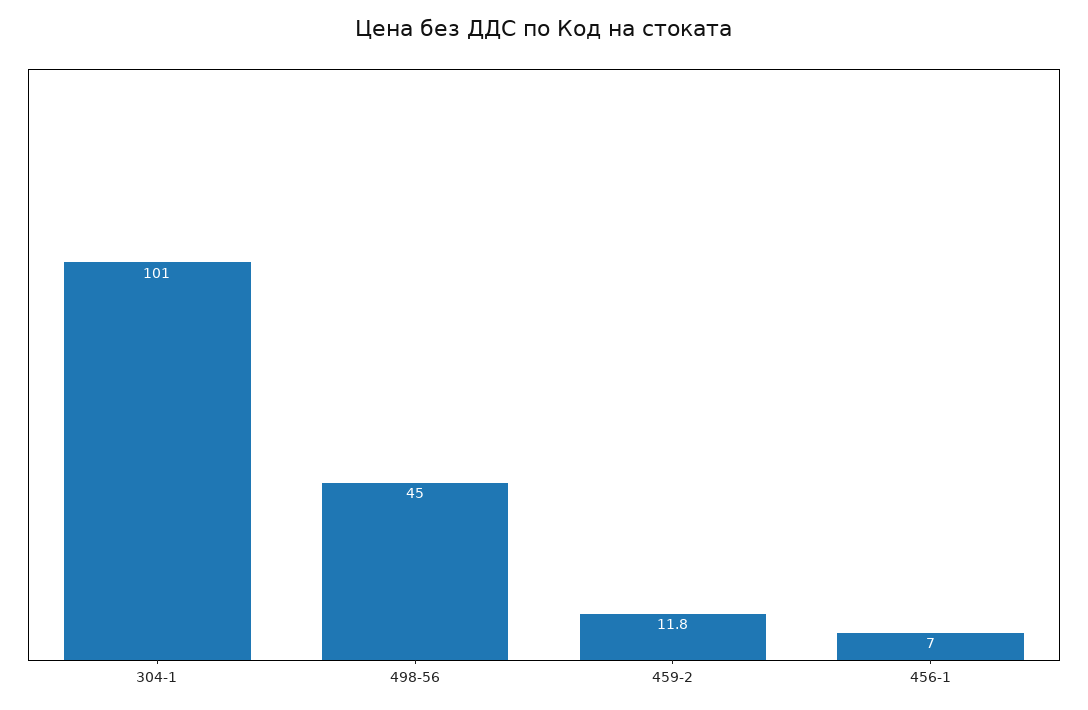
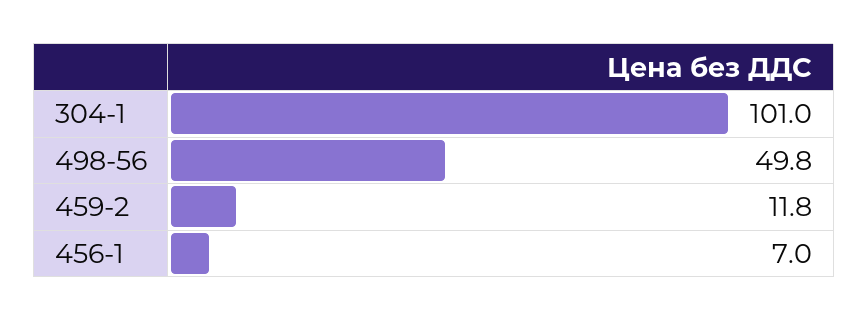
498-56: 45 -> 49.8

